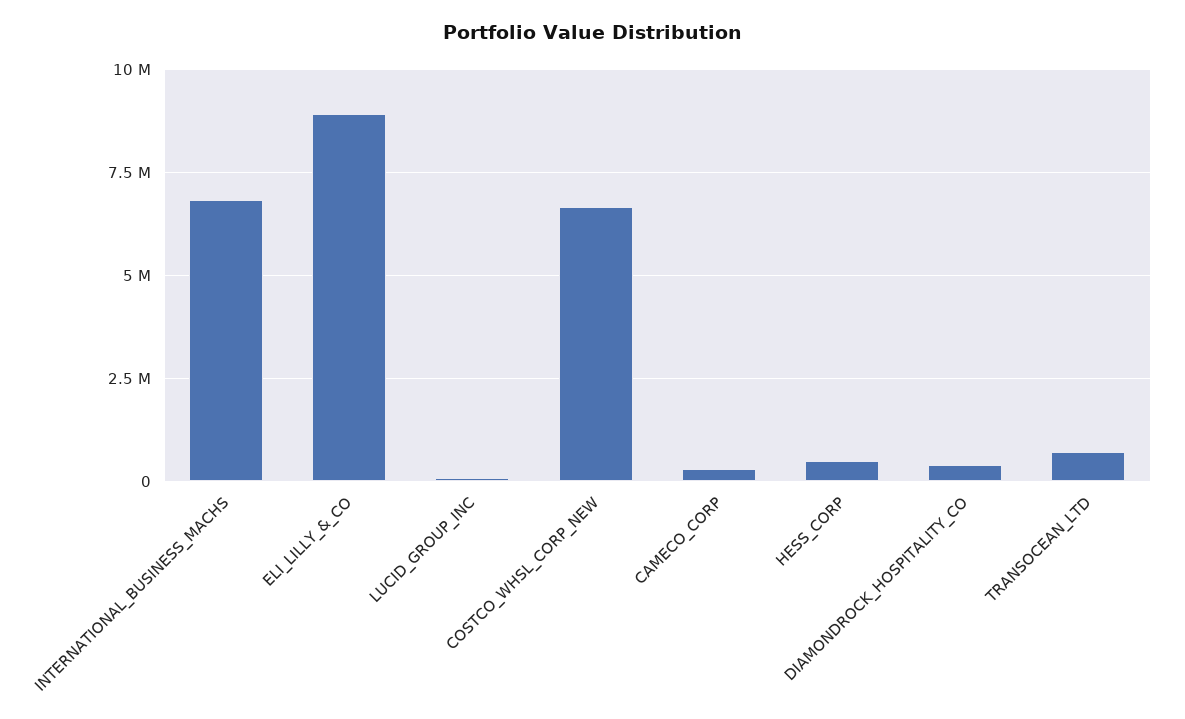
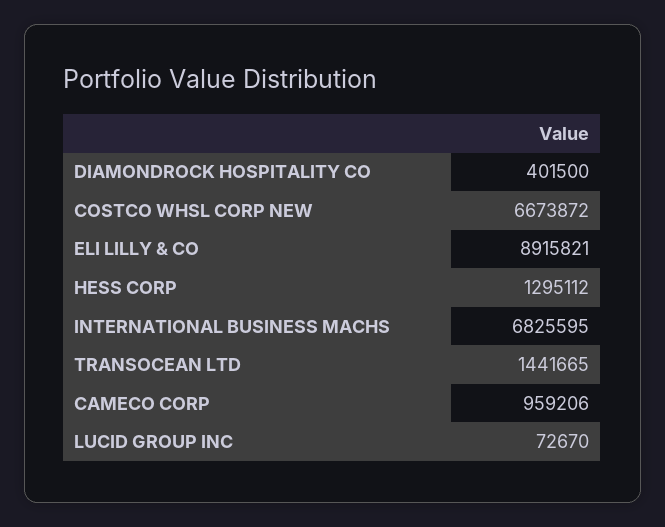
CAMECO_CORP: 250000 -> 959206
HESS_CORP: 500000 -> 1295112
TRANSOCEAN_LTD: 750000 -> 1441665

